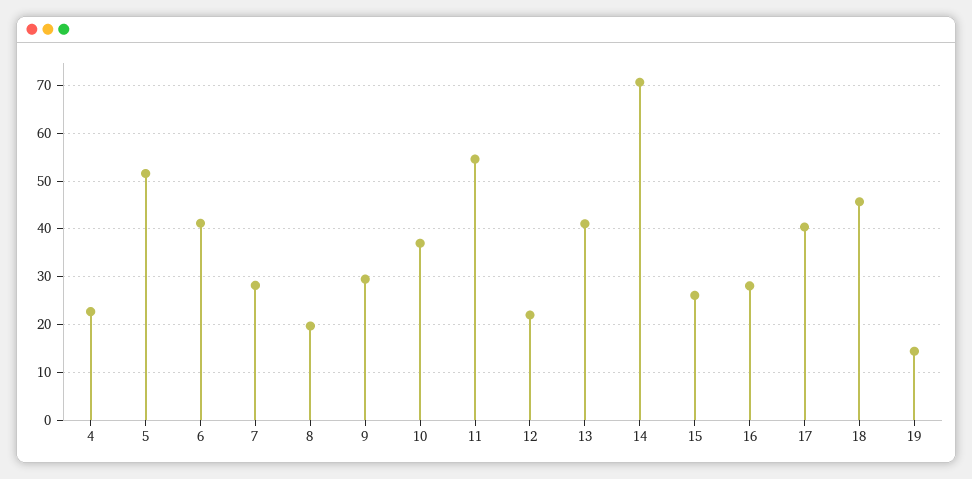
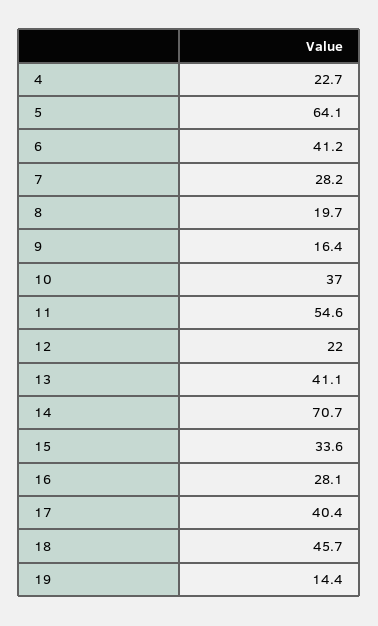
5: 52 -> 64.1
9: 30 -> 16.4
15: 26 -> 33.6

